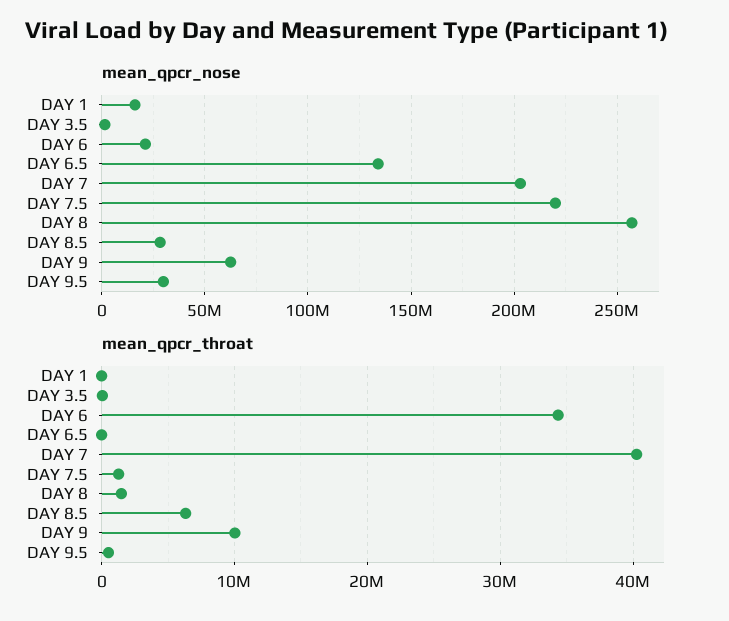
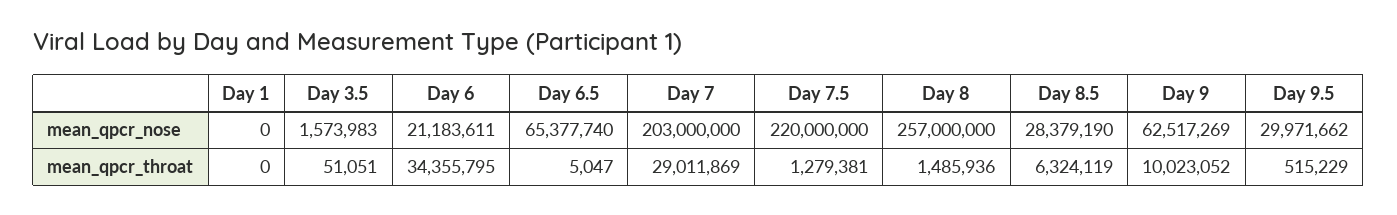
mean_qpcr_nose, DAY 1: 15000000 -> 0
mean_qpcr_nose, DAY 6.5: 135000000 -> 65377740
mean_qpcr_throat, DAY 7: 40000000 -> 29011869

